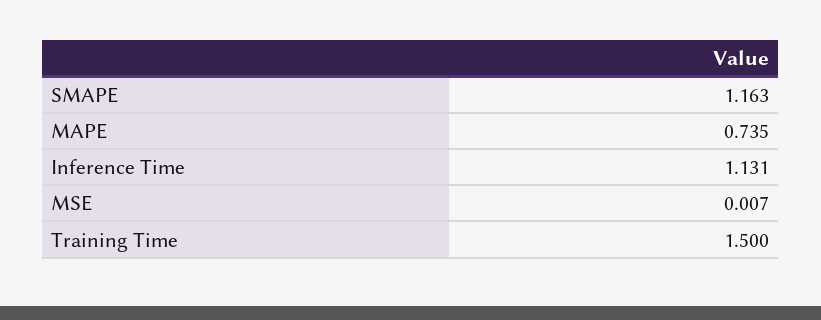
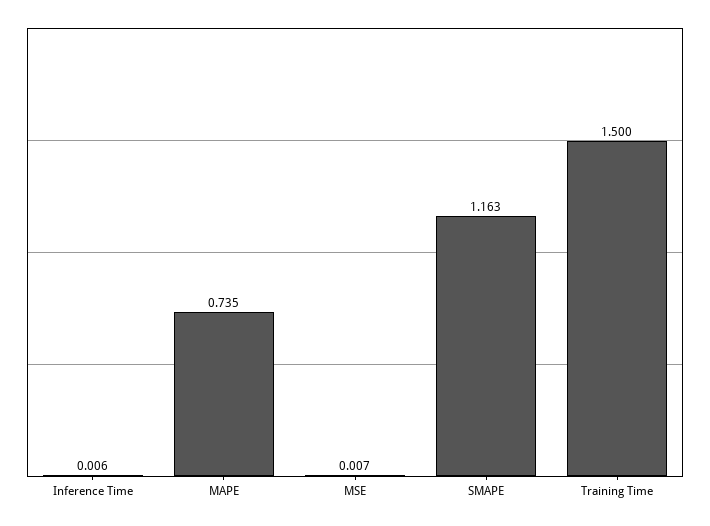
Inference Time: 1.131 -> 0.006

